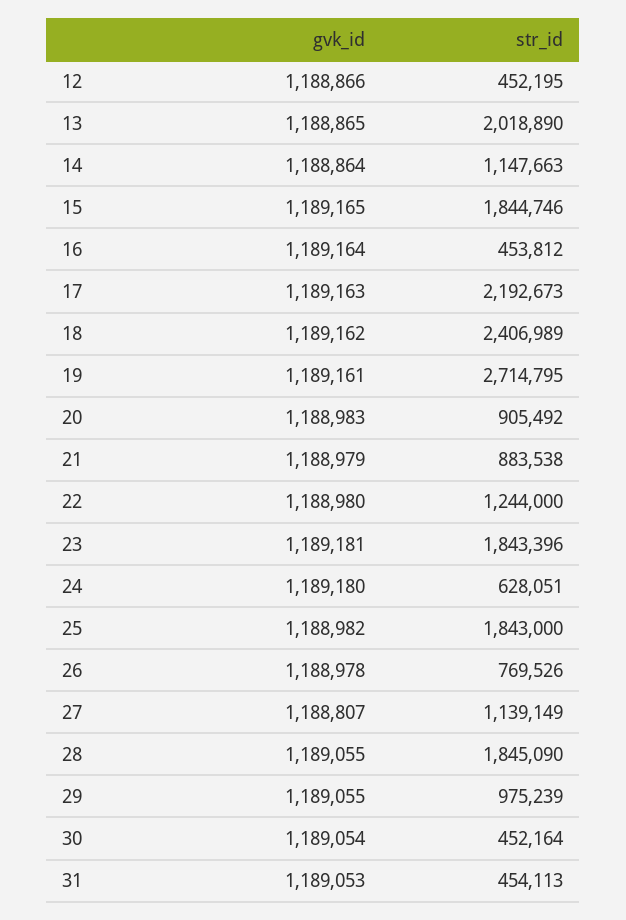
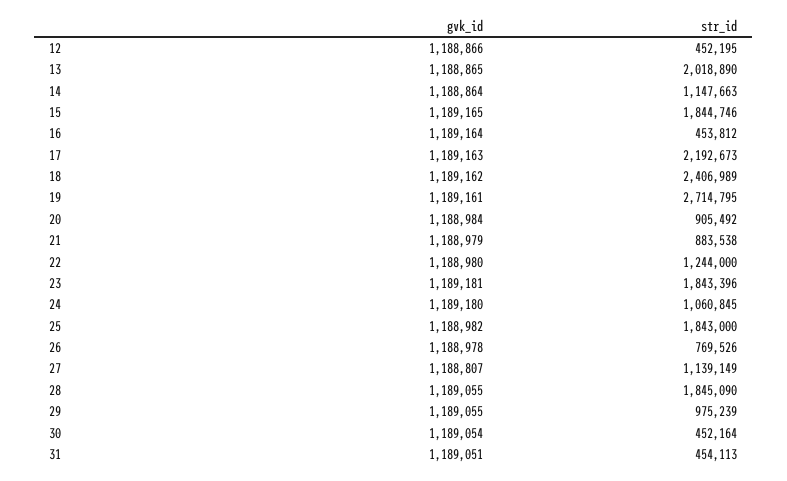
gvk_id, 20: 1188983 -> 1188984
str_id, 24: 628051 -> 1060845
gvk_id, 31: 1189053 -> 1189051

